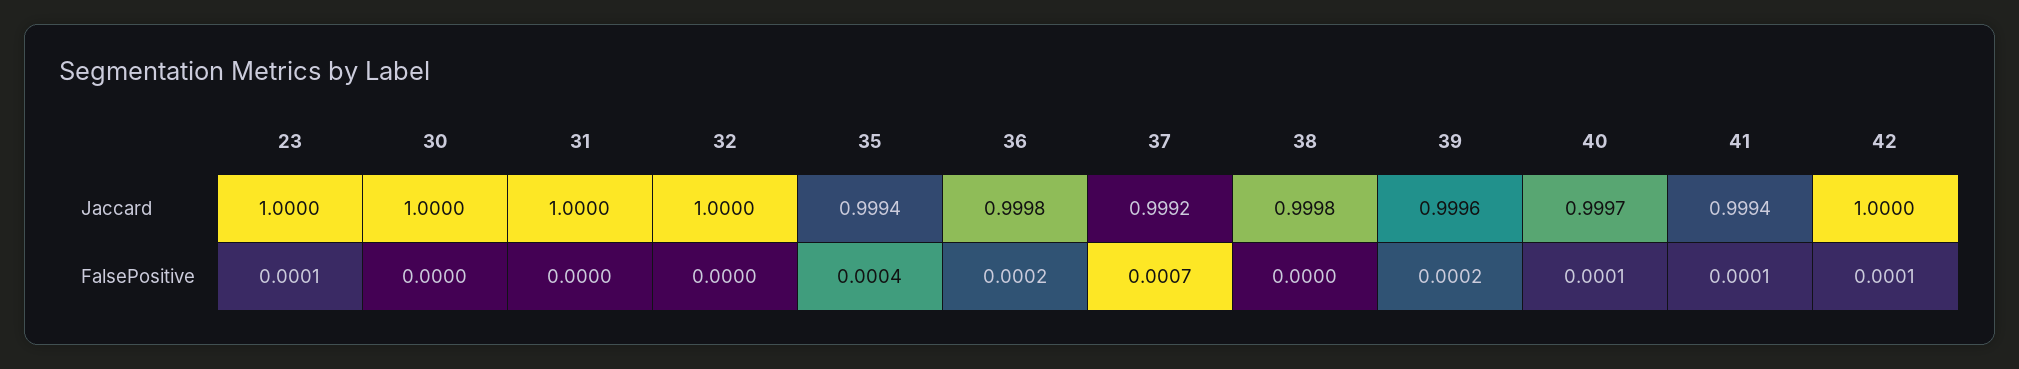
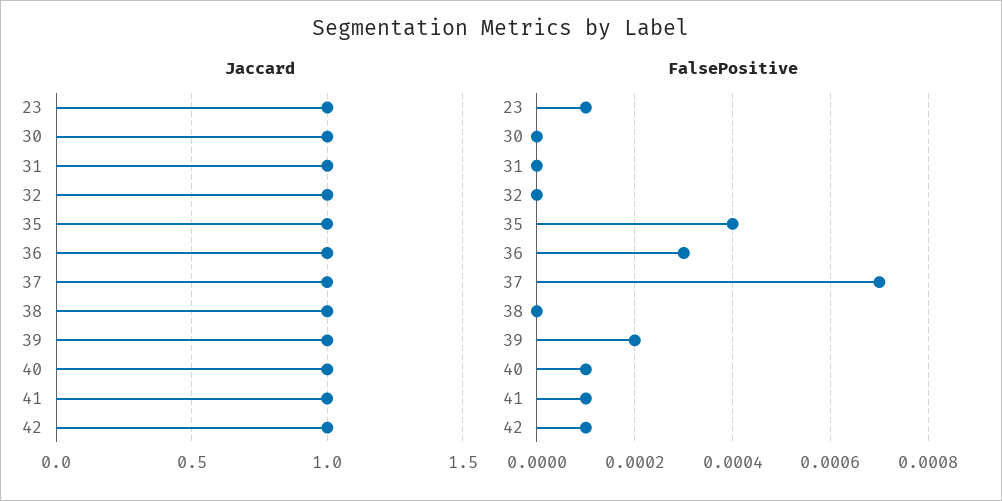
FalsePositive, 36: 0.0002 -> 0.0003

